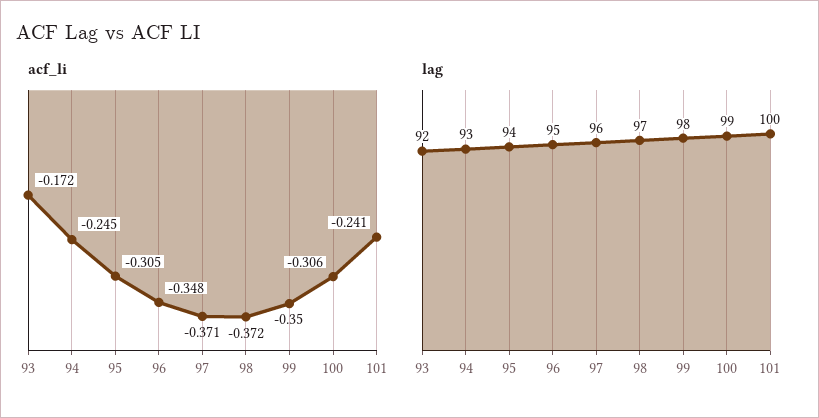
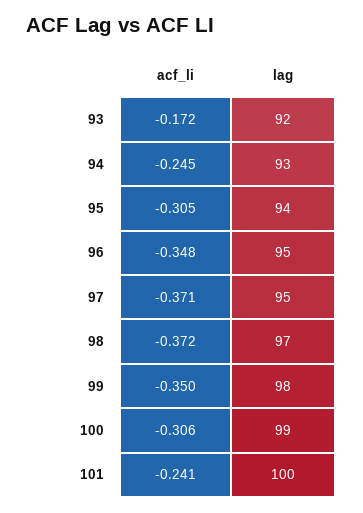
lag, 97: 96 -> 95

